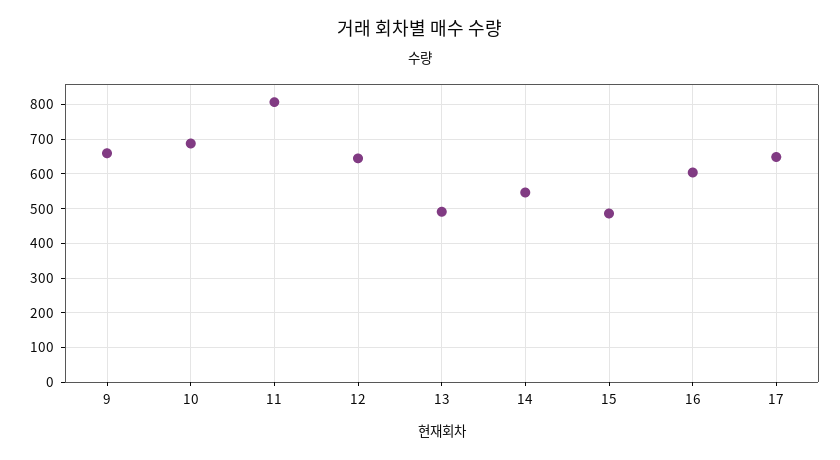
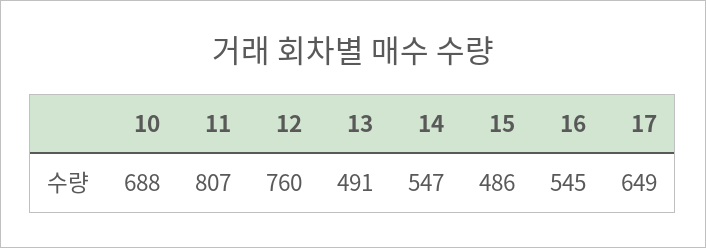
9: 660 -> none
12: 640 -> 760
16: 600 -> 545

